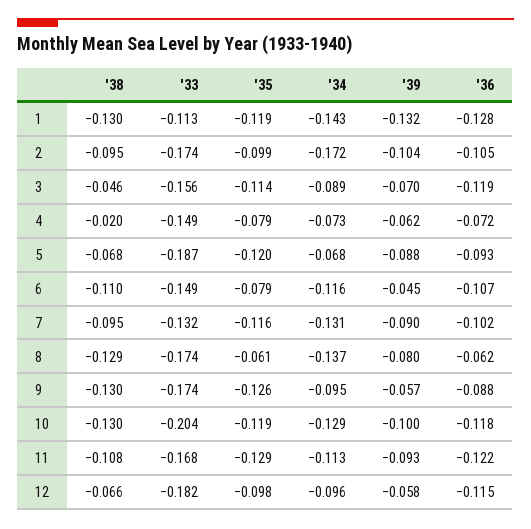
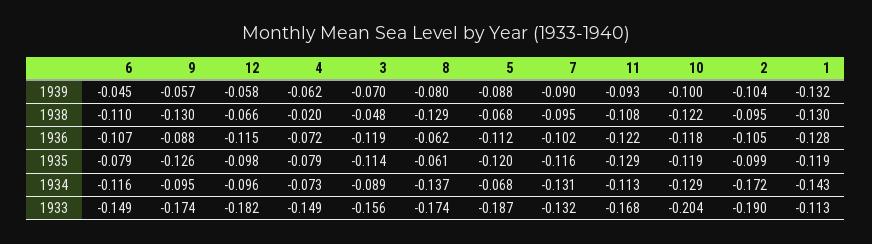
'33, 2: -0.174 -> -0.19
'38, 3: -0.046 -> -0.048
'36, 5: -0.093 -> -0.112
'38, 10: -0.13 -> -0.122

